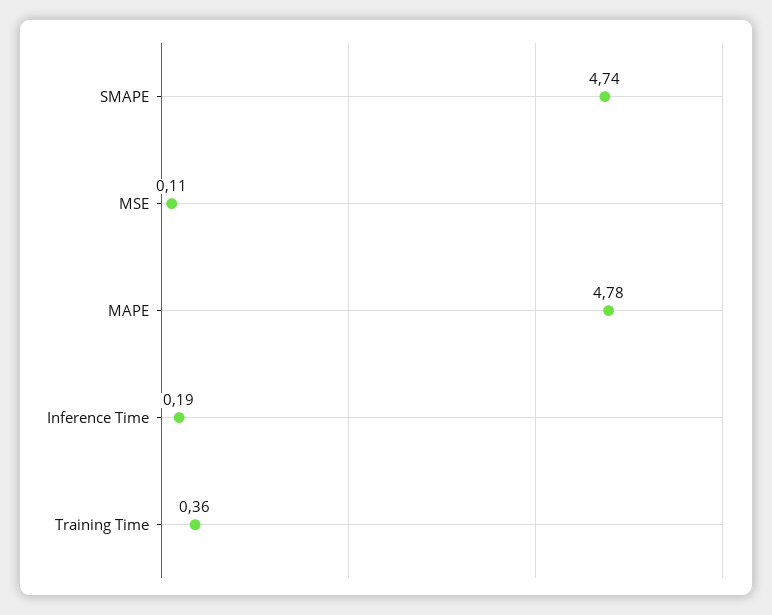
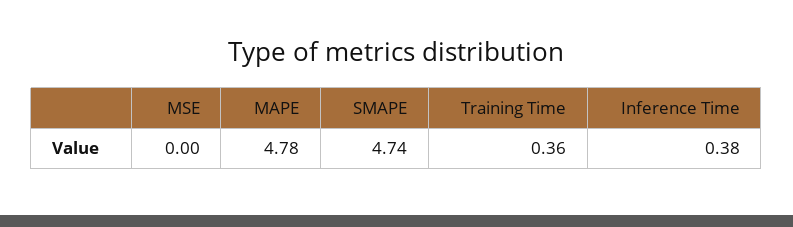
MSE: 0.11 -> 0
Inference Time: 0.19 -> 0.38

